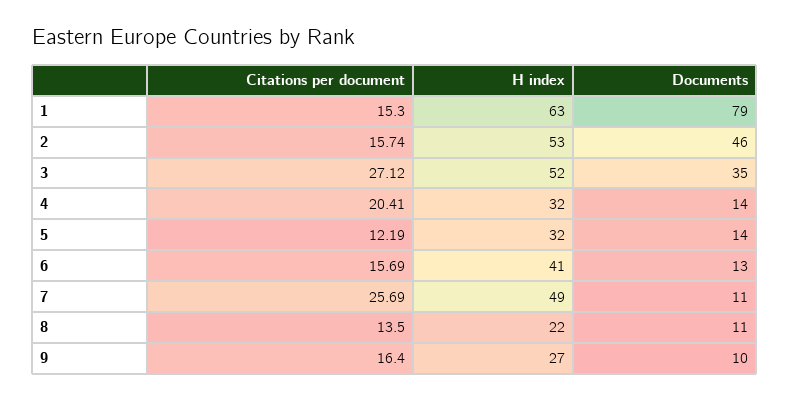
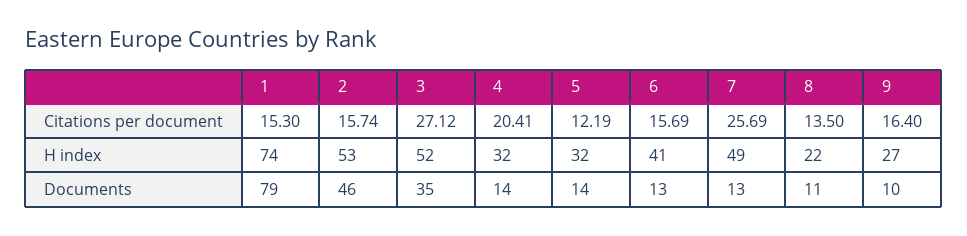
H index, 1: 63 -> 74
Documents, 7: 11 -> 13

